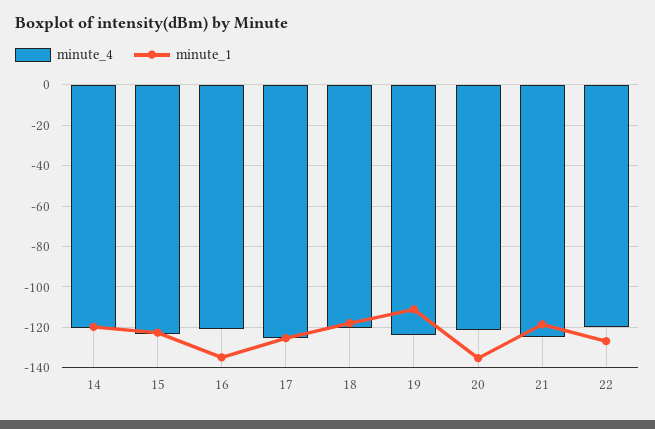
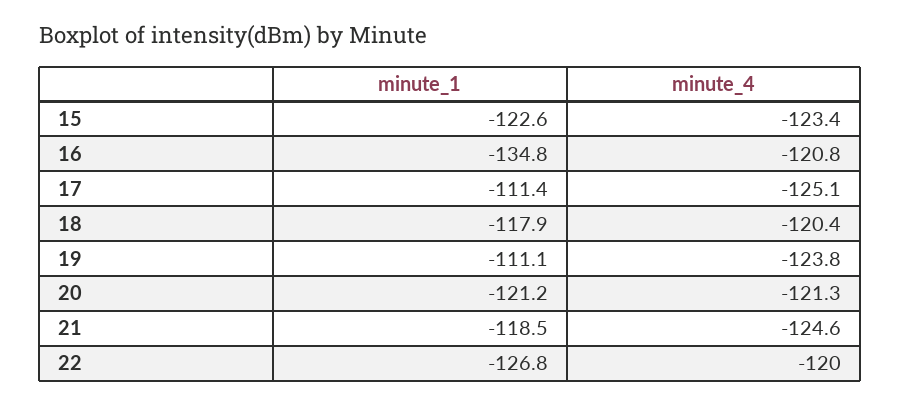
minute_4, 14: -120 -> none
minute_1, 14: -120 -> none
minute_1, 17: -125 -> -111.4
minute_1, 20: -135 -> -121.2

